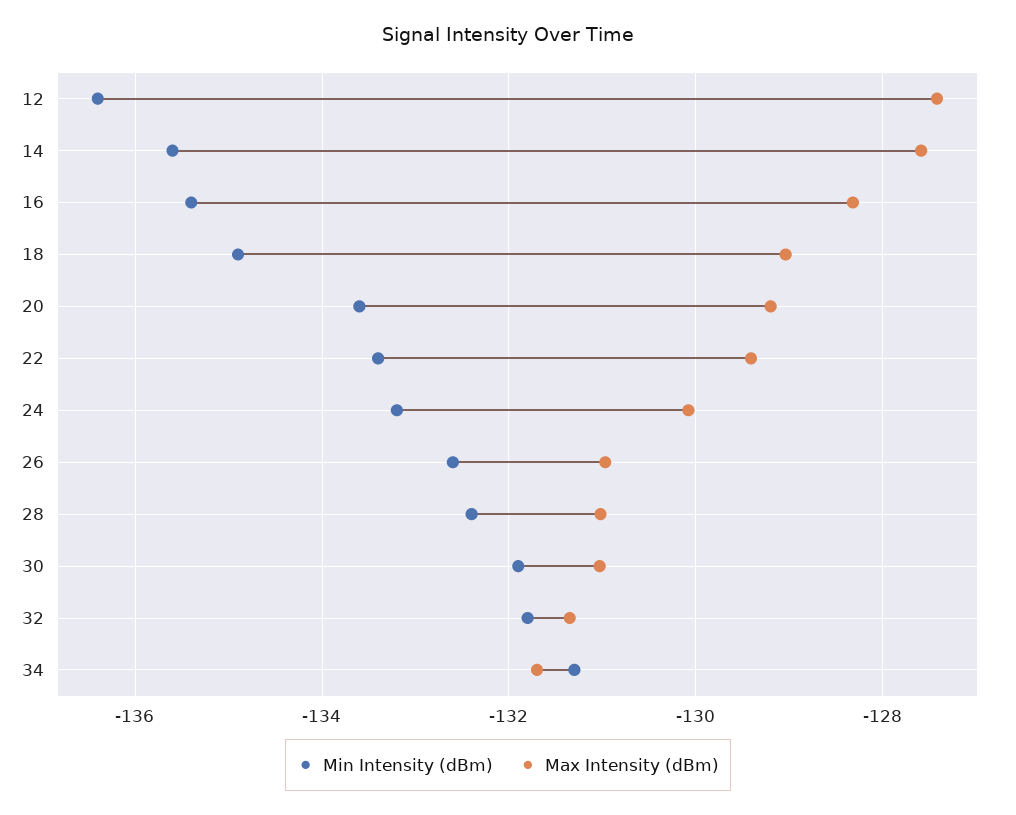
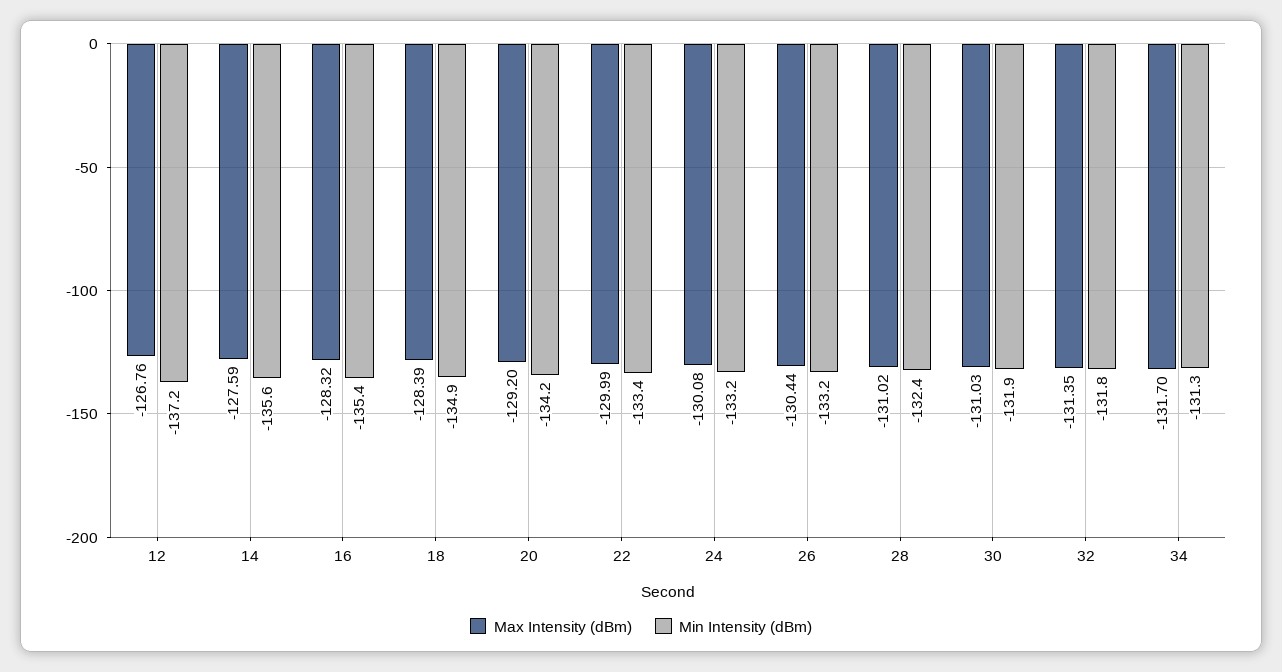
Min Intensity (dBm), 12: -136.4 -> -137.2
Max Intensity (dBm), 12: -127.4 -> -126.76
Max Intensity (dBm), 18: -129 -> -128.39
Min Intensity (dBm), 20: -133.6 -> -134.2
Max Intensity (dBm), 22: -129.4 -> -129.99
Min Intensity (dBm), 26: -132.6 -> -133.2
Max Intensity (dBm), 26: -131 -> -130.44

